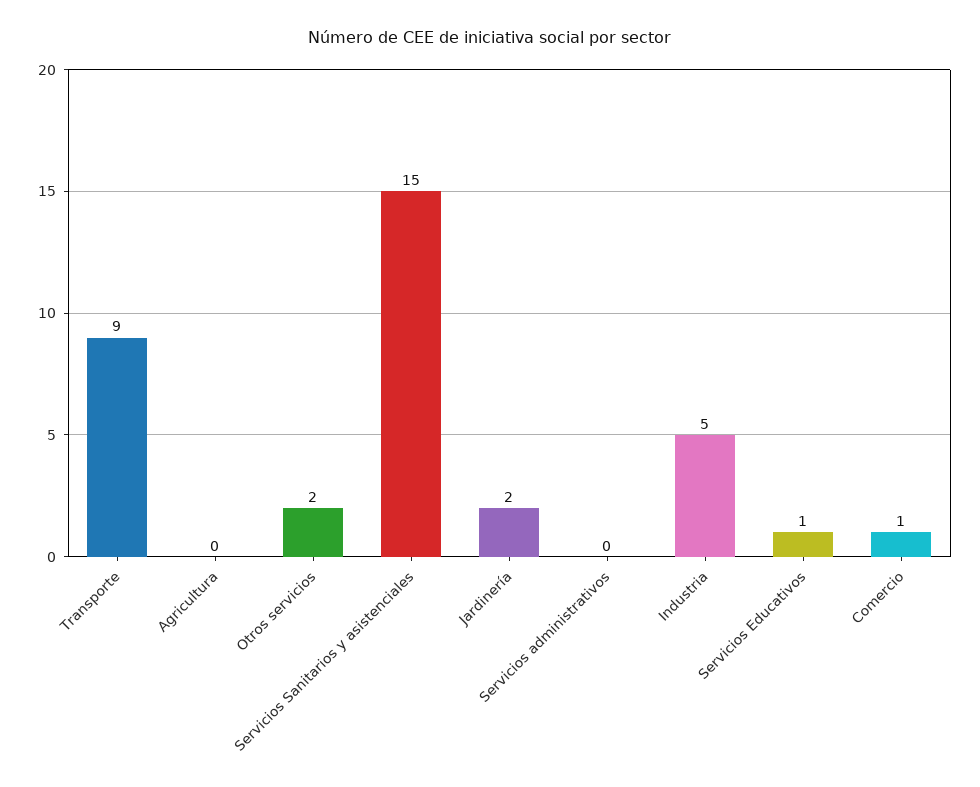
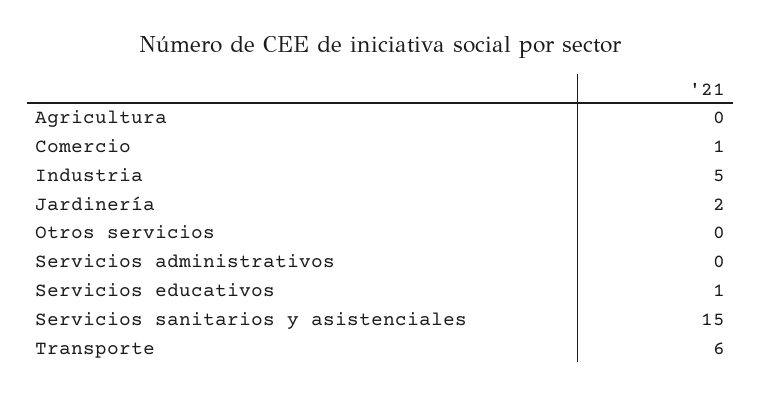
Transporte: 9 -> 6
Otros servicios: 2 -> 0

